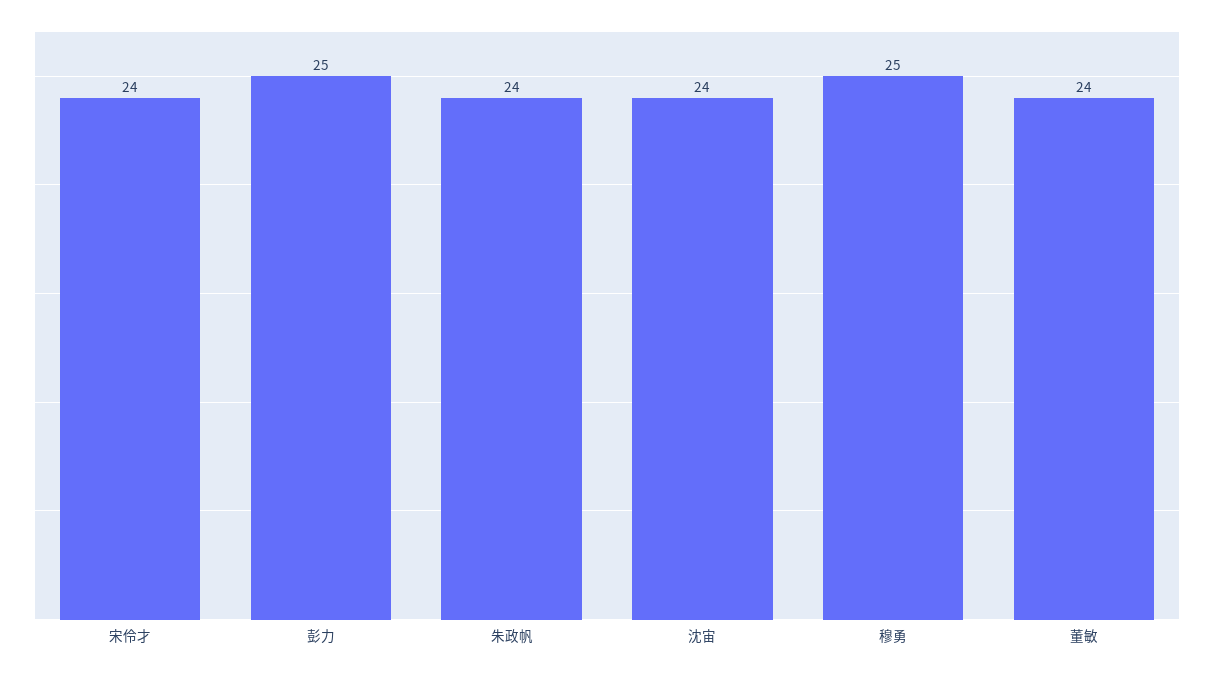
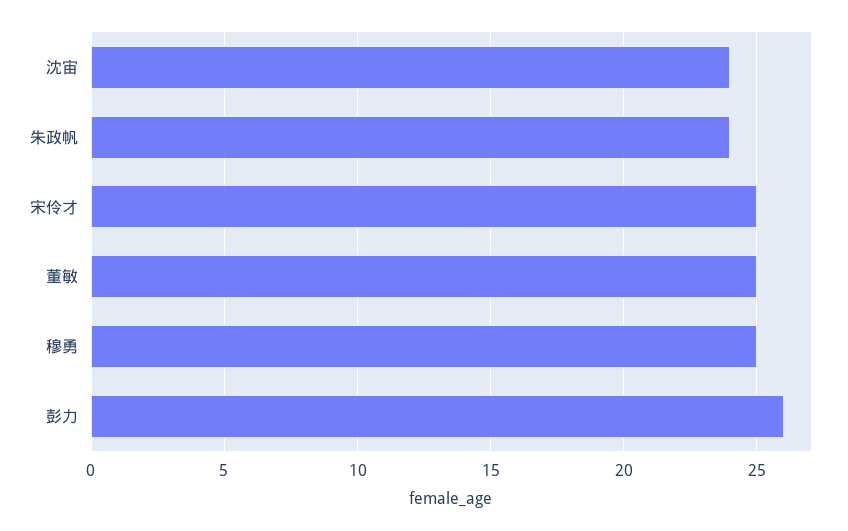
宋伶才: 24 -> 25
彭力: 25 -> 26
董敏: 24 -> 25

